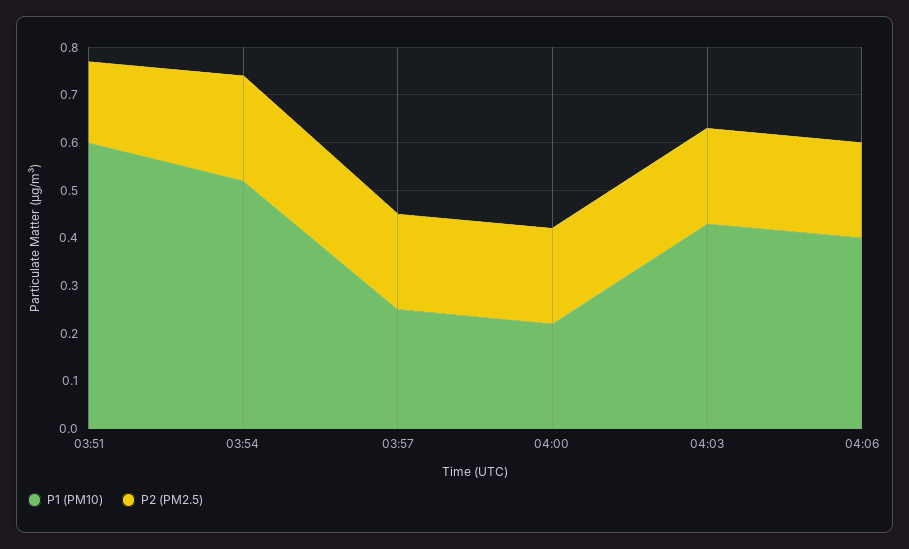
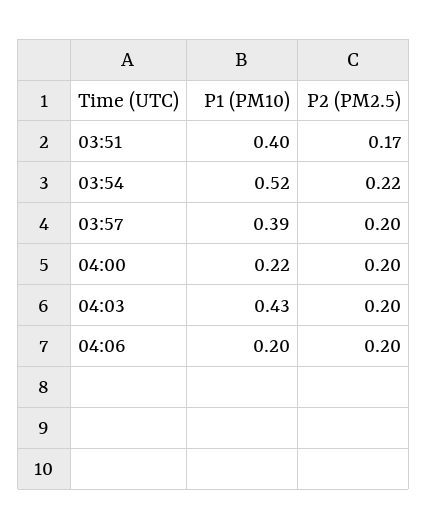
P1 (PM10), 03:51: 0.6 -> 0.4
P1 (PM10), 03:57: 0.25 -> 0.39
P1 (PM10), 04:06: 0.4 -> 0.2

